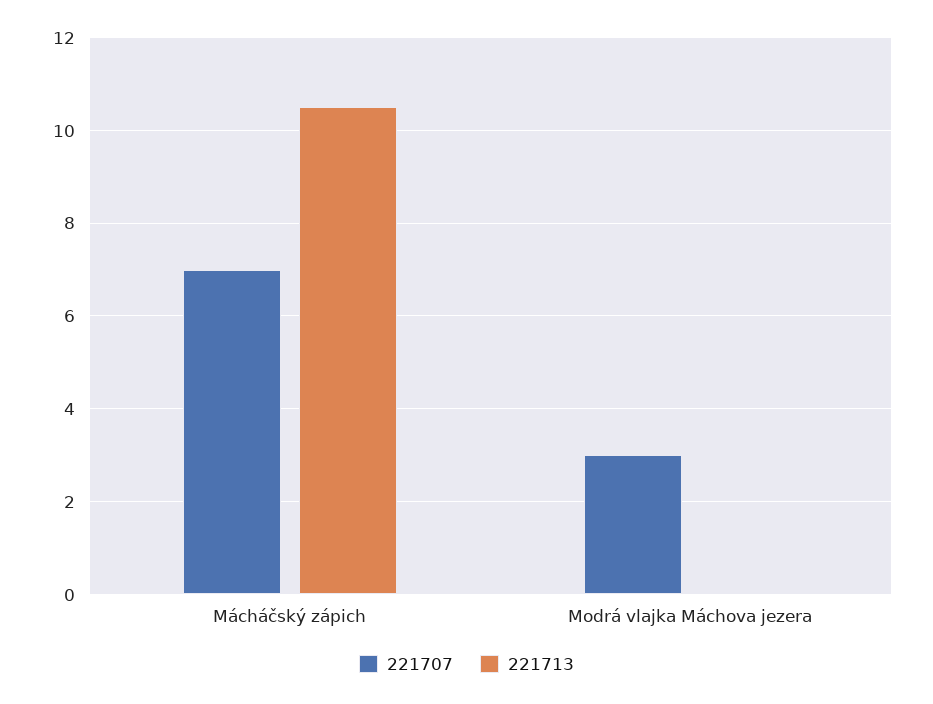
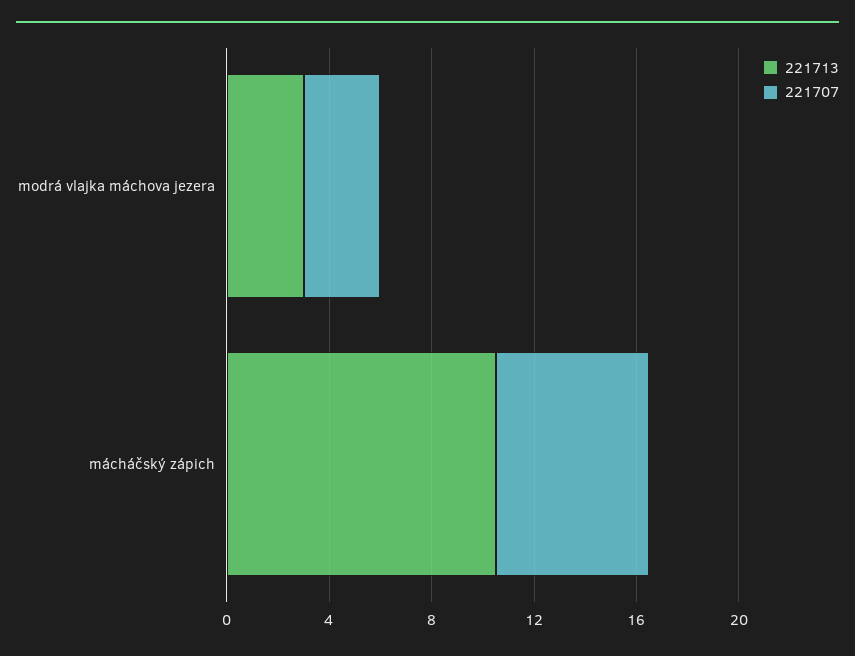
221707, Mácháčský zápich: 7 -> 6
221713, Modrá vlajka Máchova jezera: 0 -> 3

